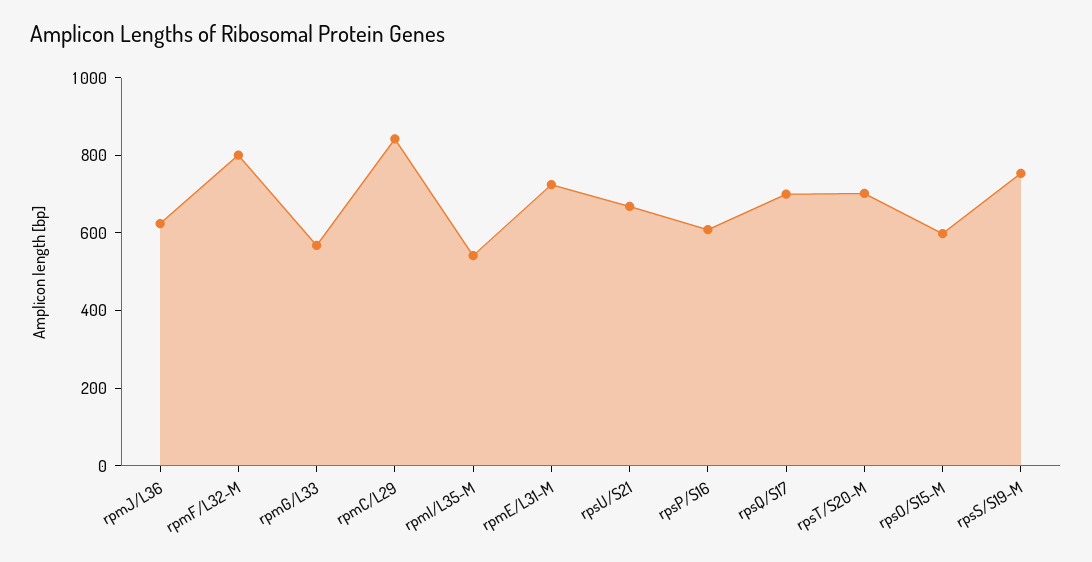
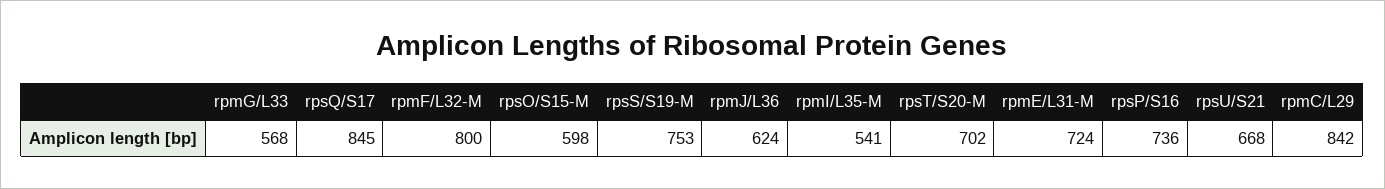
rpsP/S16: 600 -> 736
rpsQ/S17: 700 -> 845

